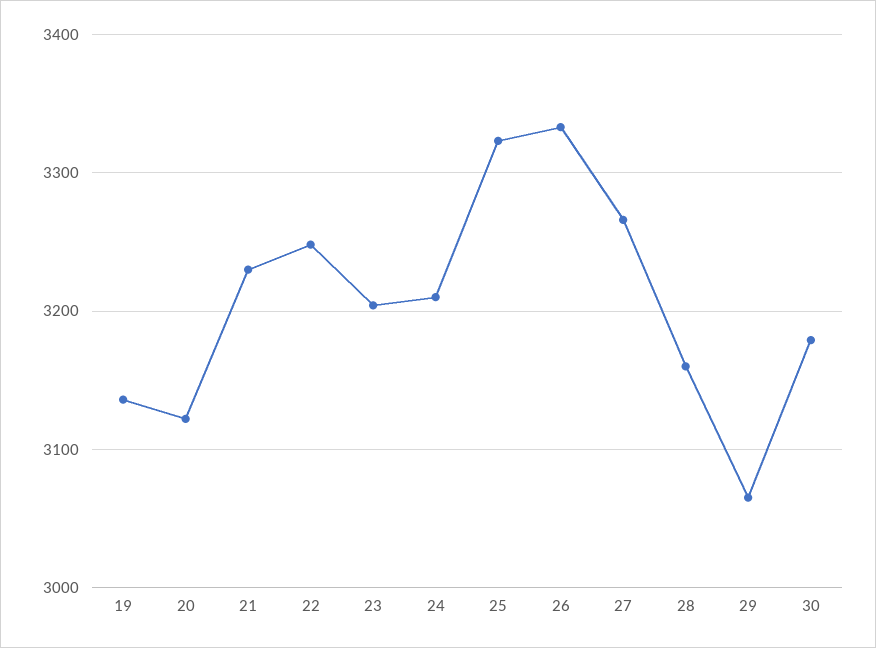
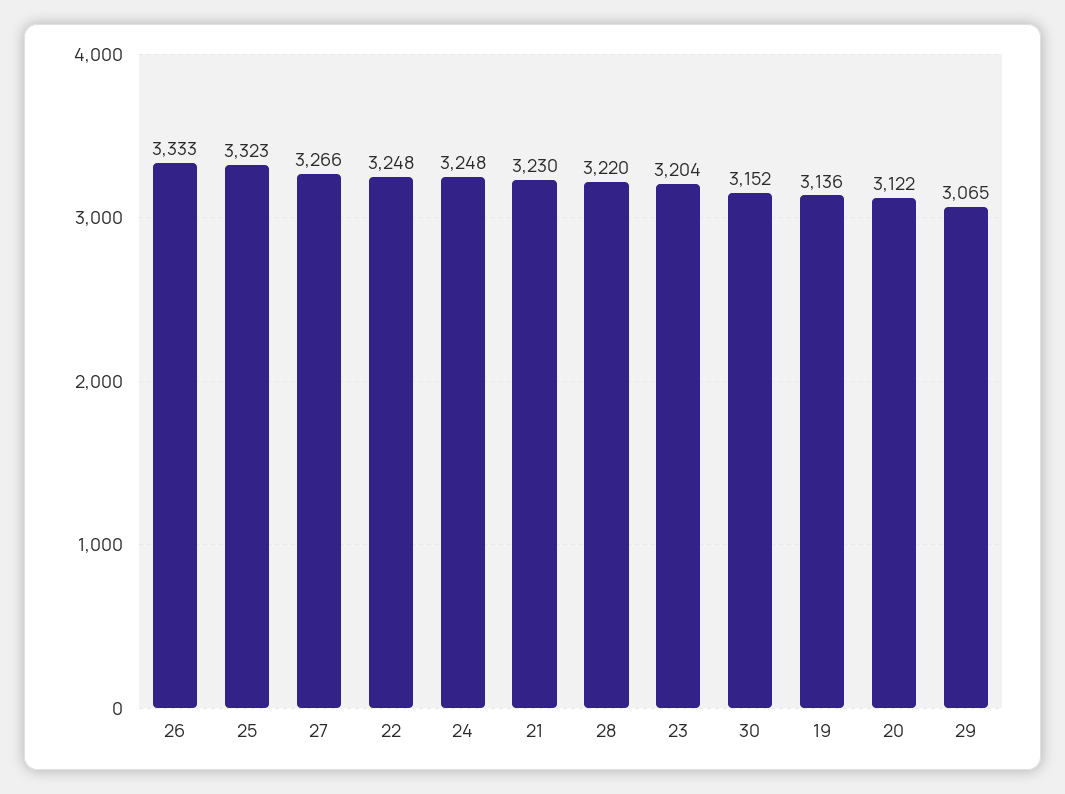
24: 3210 -> 3248
28: 3160 -> 3220
30: 3180 -> 3152

